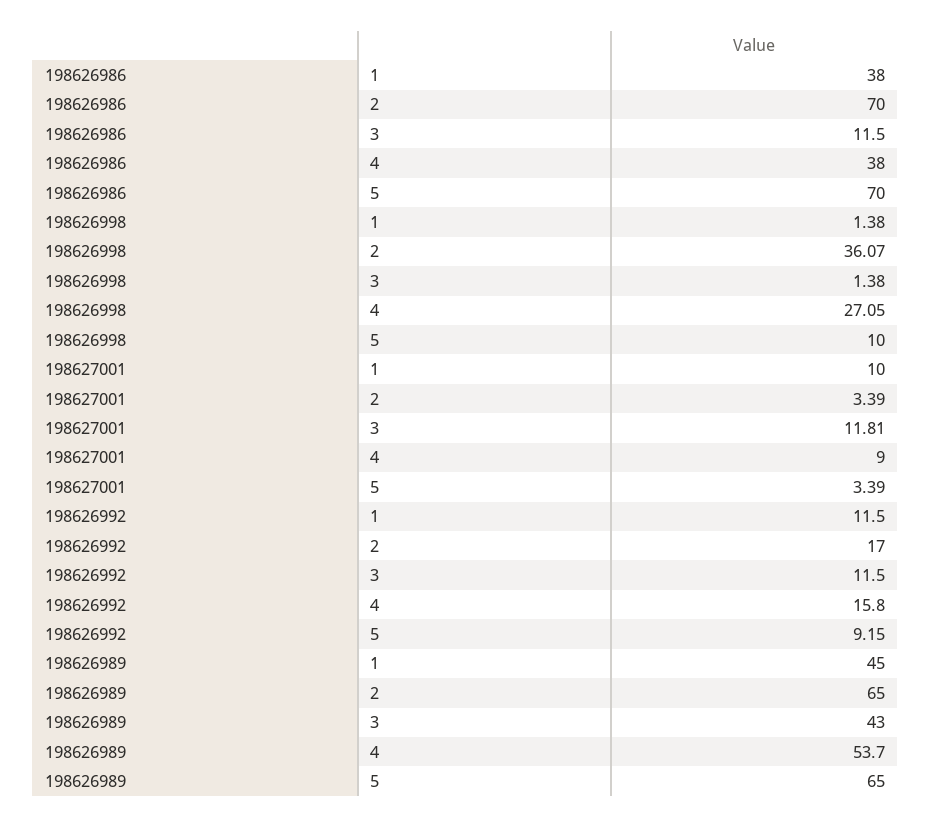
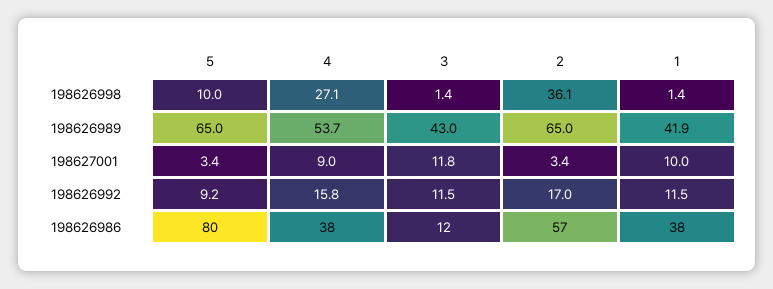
198626986, 2: 70 -> 57
198626986, 5: 70 -> 80
198626989, 1: 45 -> 41.9

